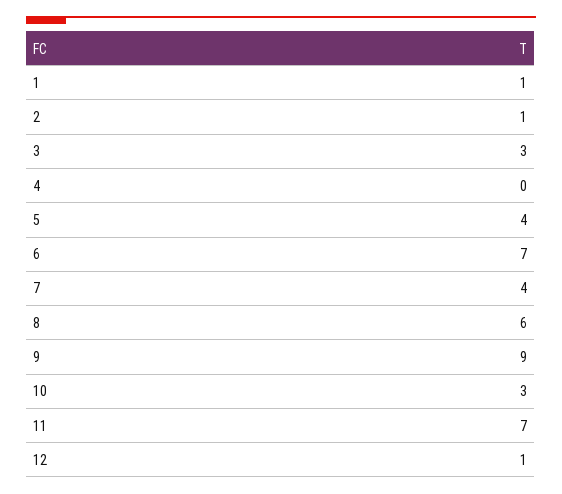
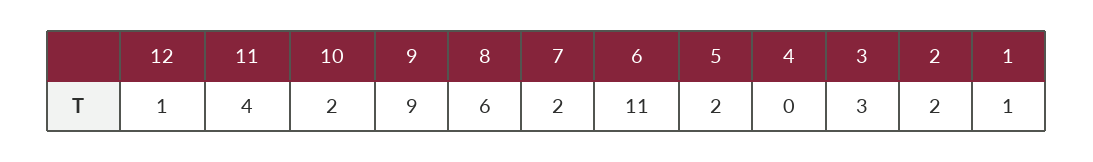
2: 1 -> 2
5: 4 -> 2
6: 7 -> 11
7: 4 -> 2
10: 3 -> 2
11: 7 -> 4

